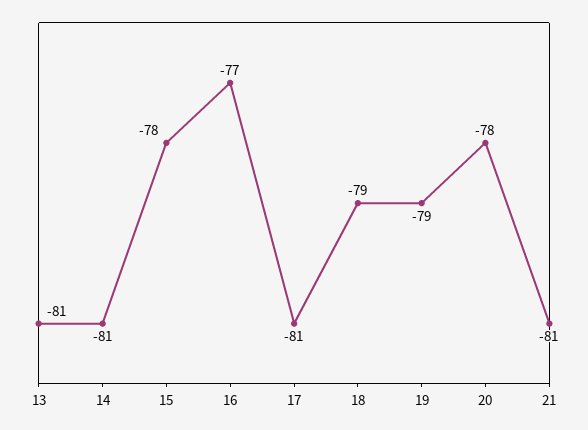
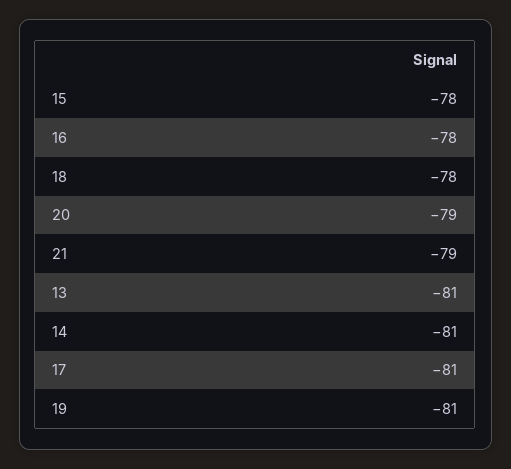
16: -77 -> -78
18: -79 -> -78
19: -79 -> -81
20: -78 -> -79
21: -81 -> -79

